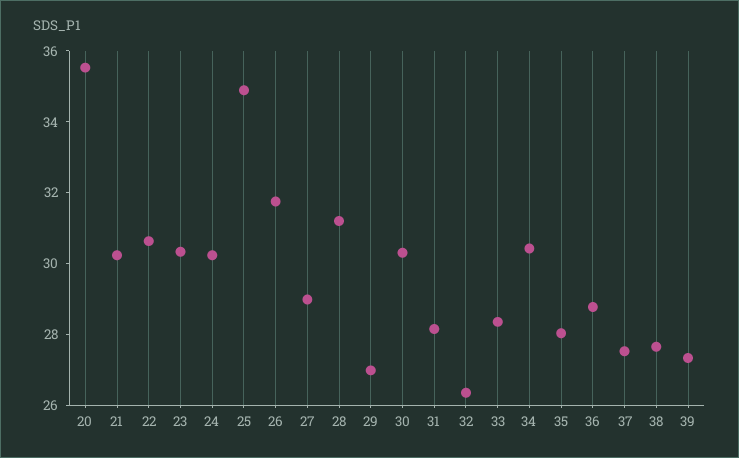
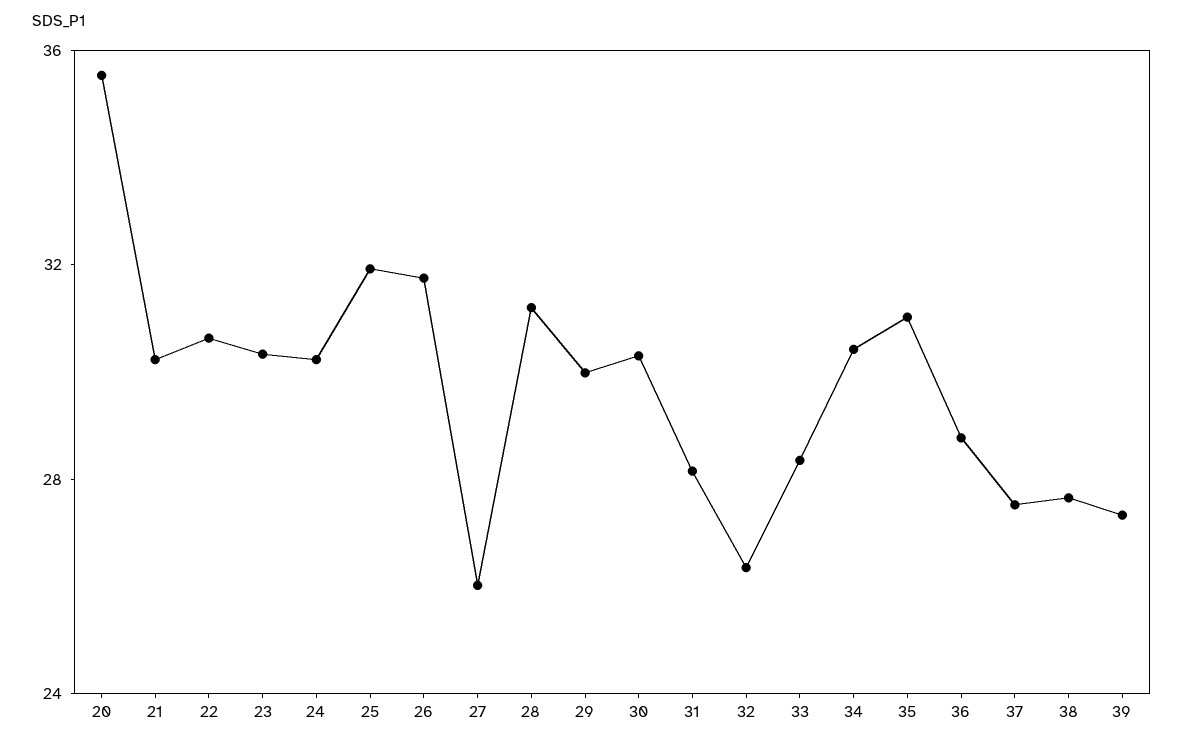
25: 35 -> 32
27: 29 -> 26
29: 27 -> 30
35: 28 -> 31

